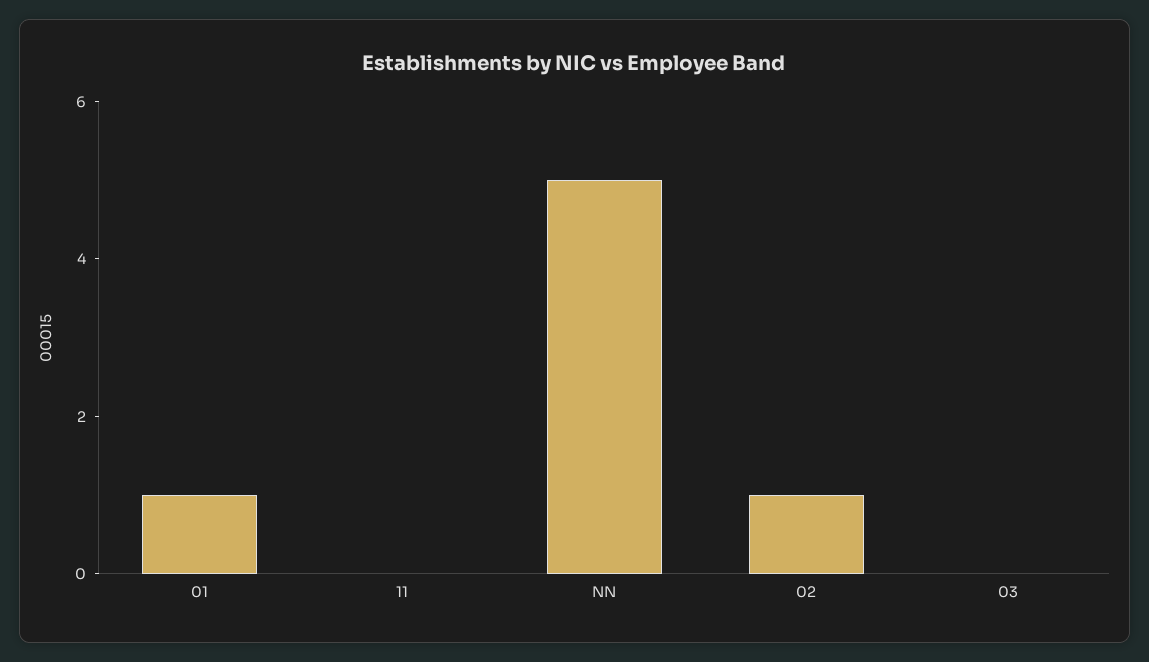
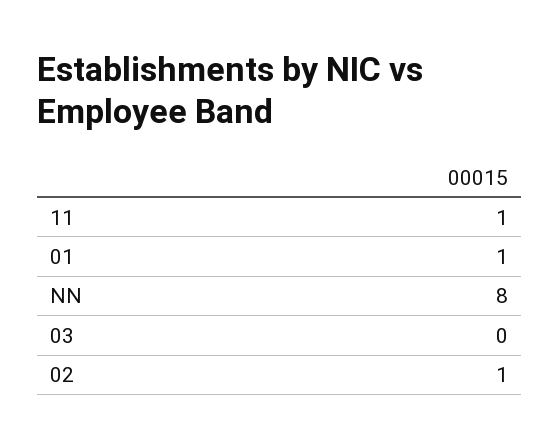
11: 0 -> 1
NN: 5 -> 8

